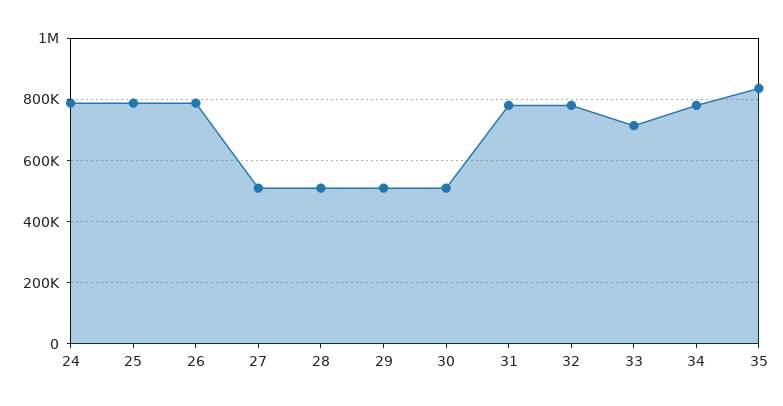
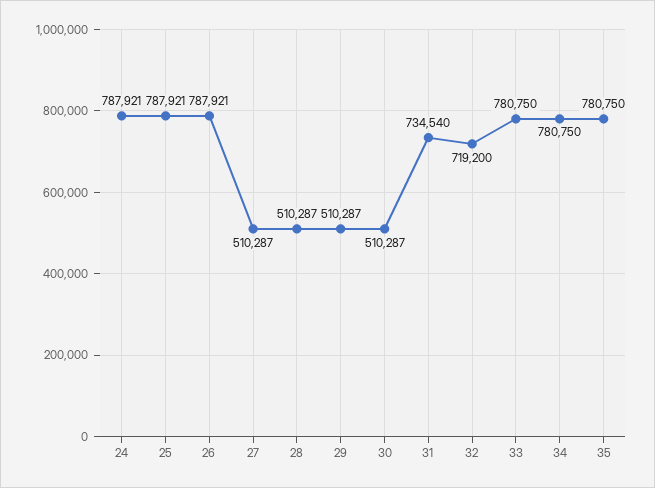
31: 780000 -> 734540
32: 780000 -> 719200
33: 720000 -> 780750
35: 840000 -> 780750

